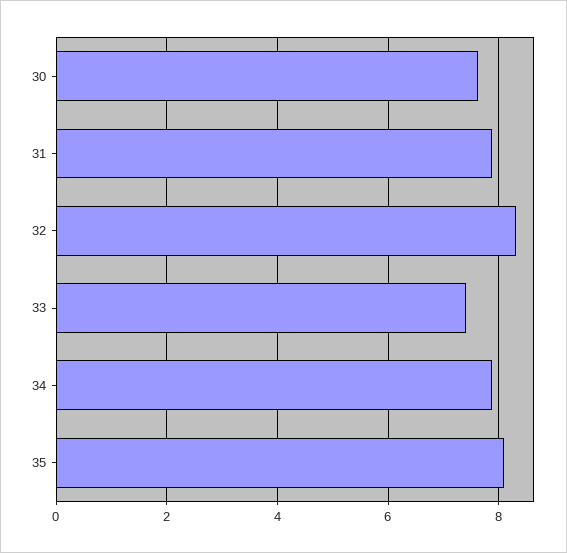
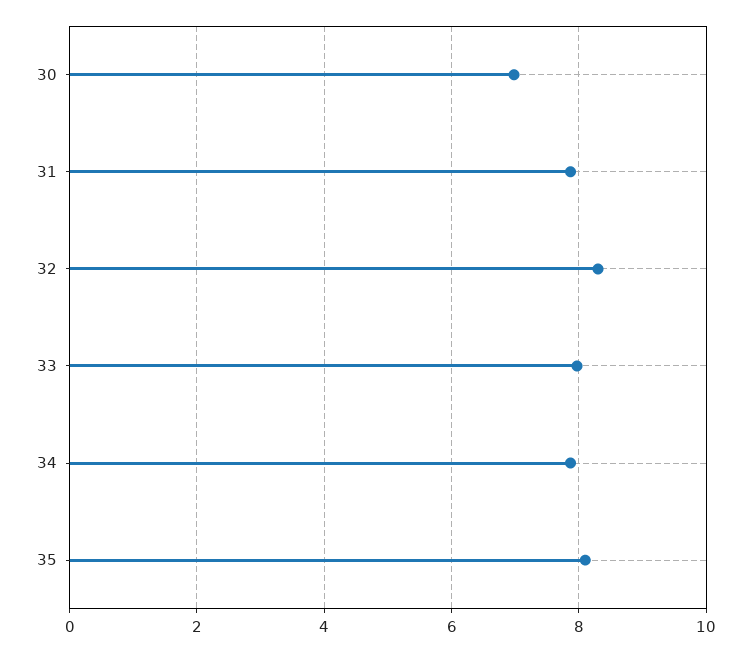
30: 7.6 -> 7
33: 7.4 -> 8

